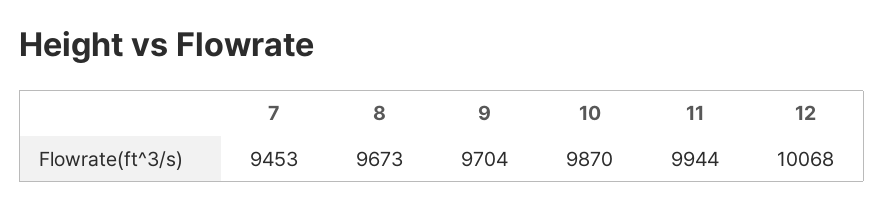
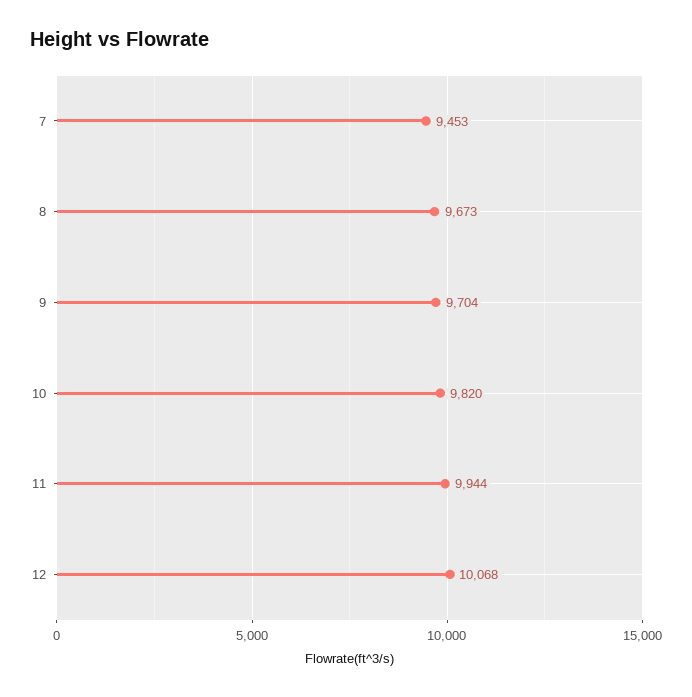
10: 9870 -> 9820

